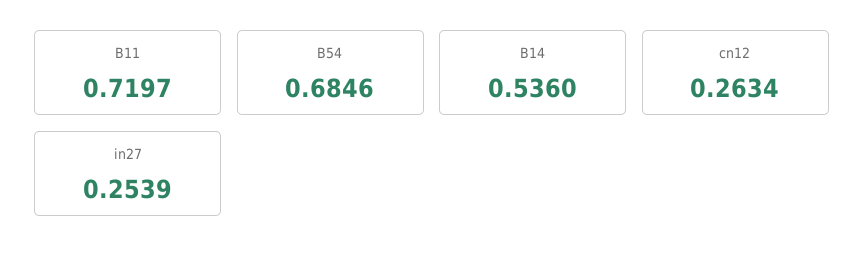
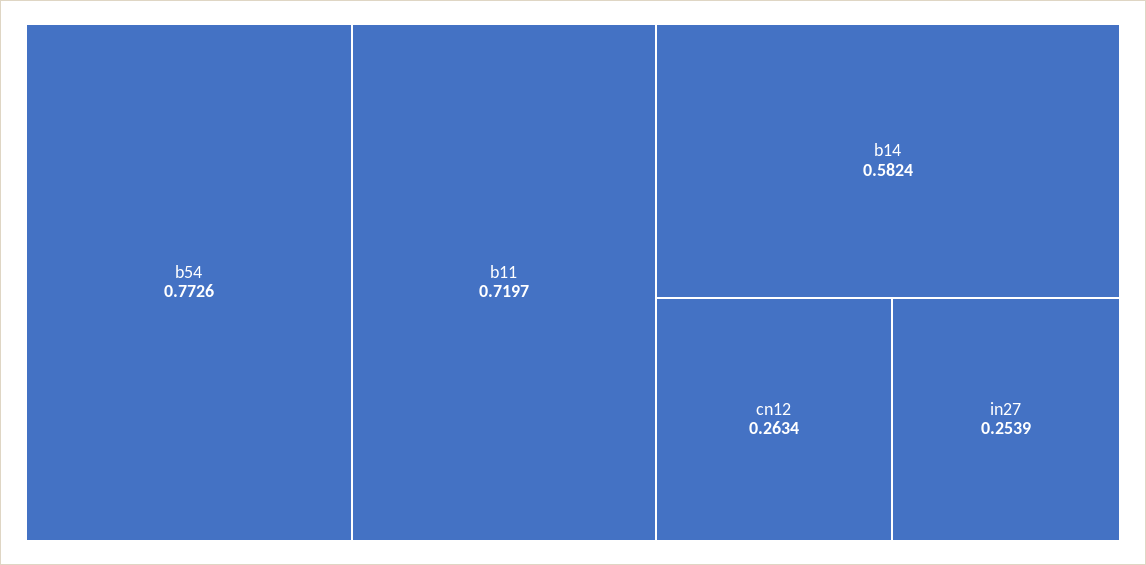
B54: 0.6846 -> 0.7726
B14: 0.536 -> 0.5824

